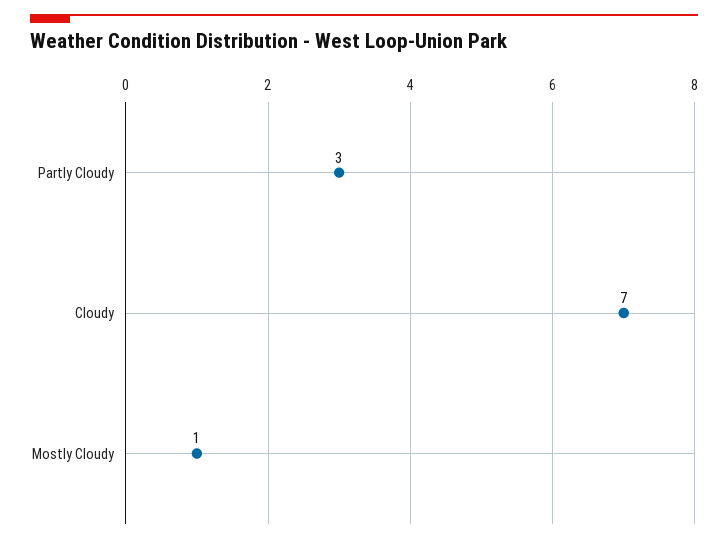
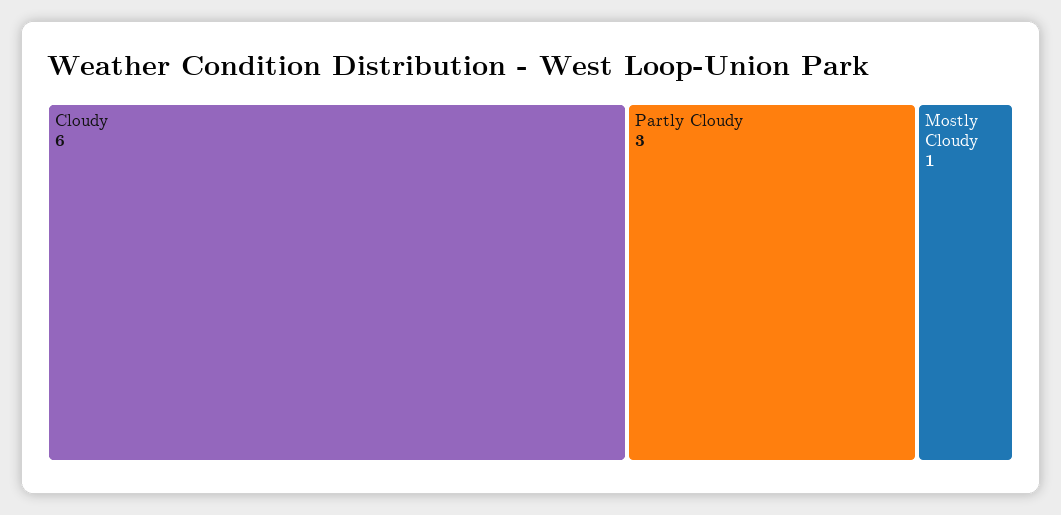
Cloudy: 7 -> 6

